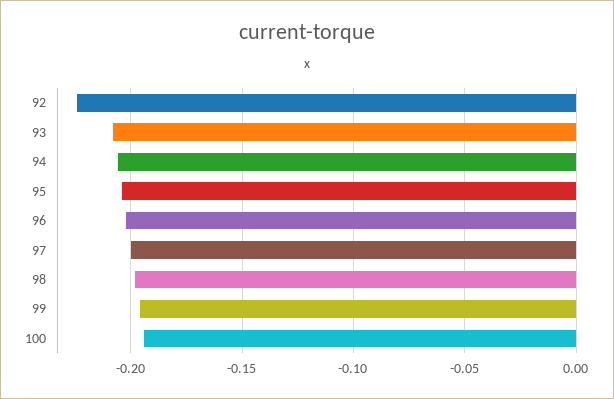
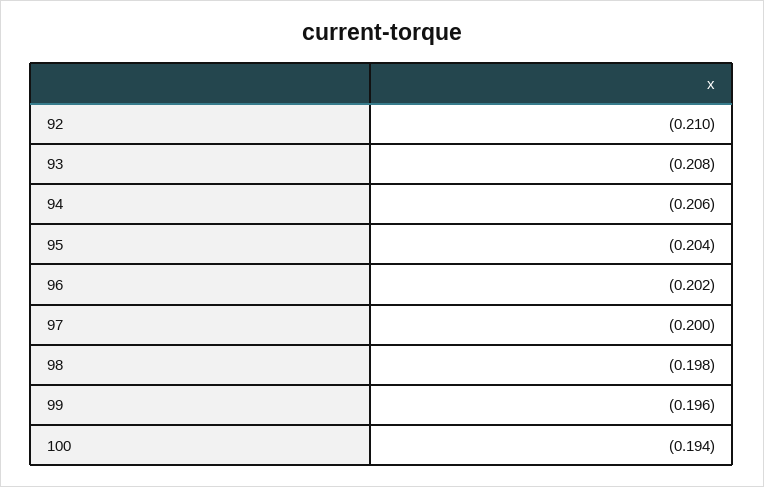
92: -0.225 -> -0.21

